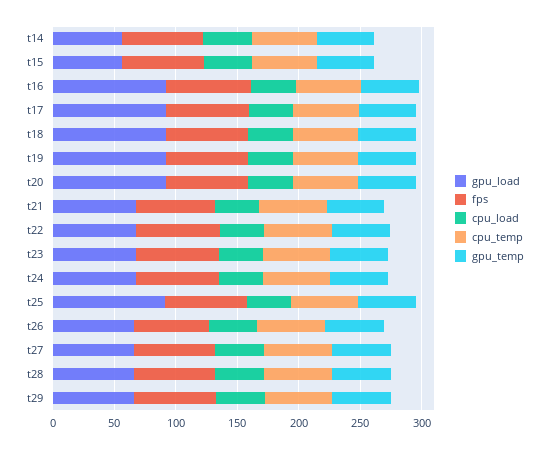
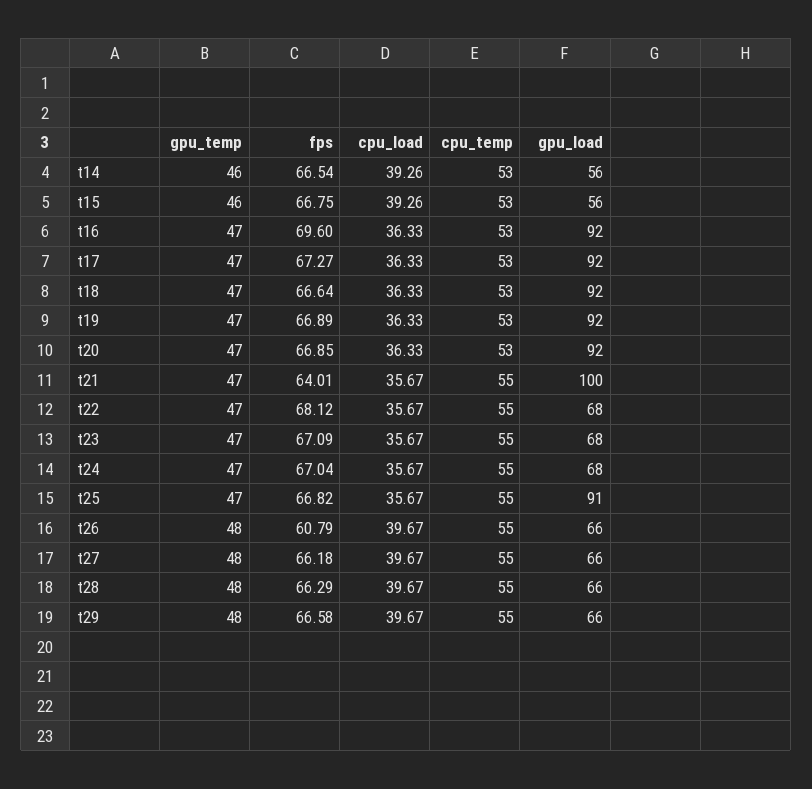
gpu_load, t21: 70 -> 100

